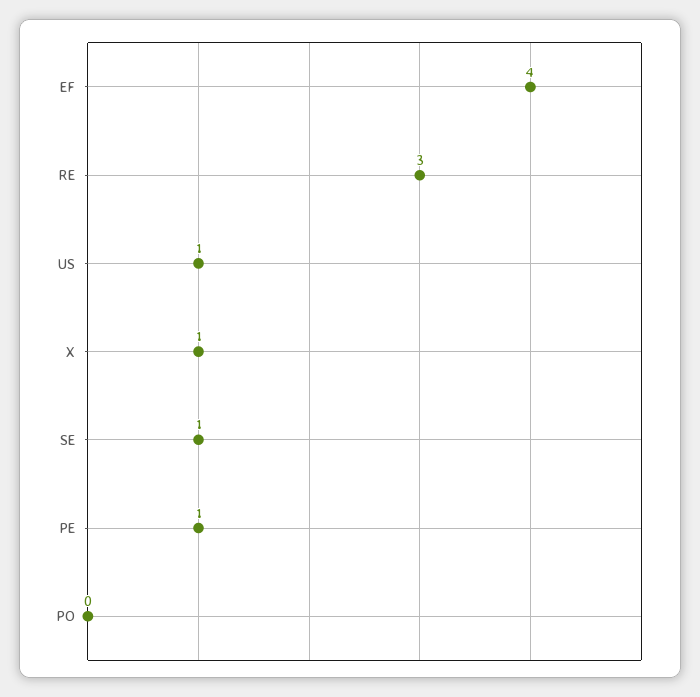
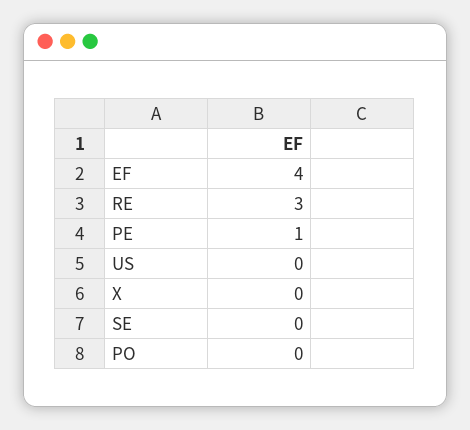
US: 1 -> 0
X: 1 -> 0
SE: 1 -> 0

